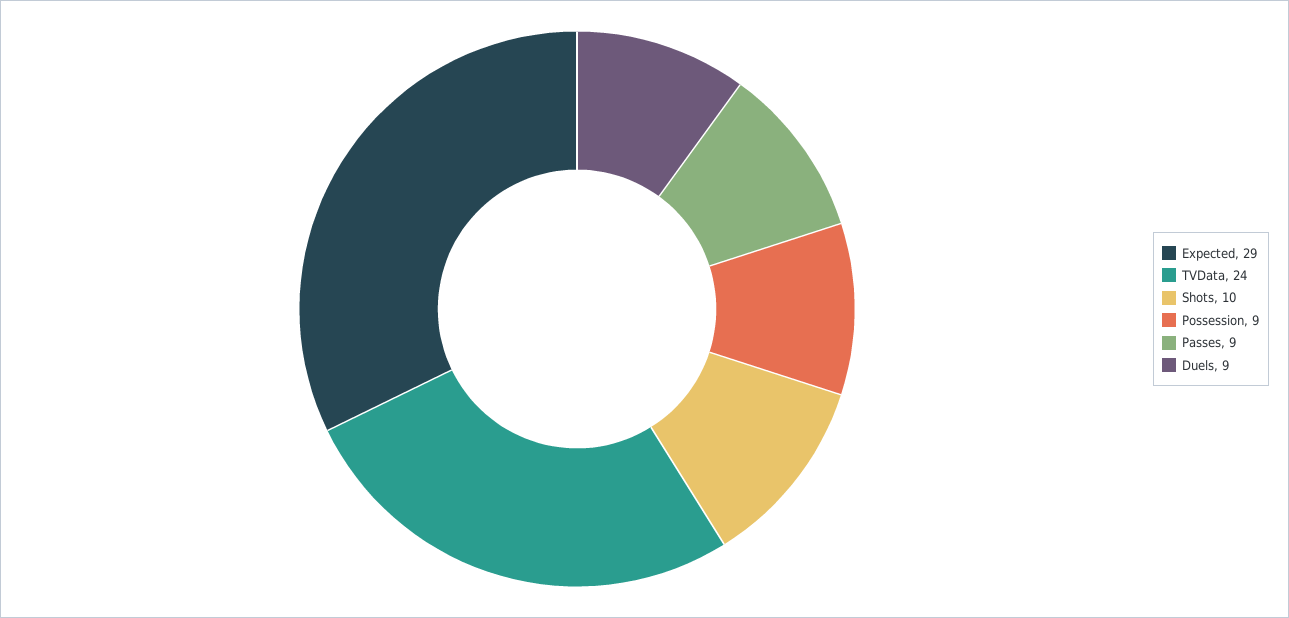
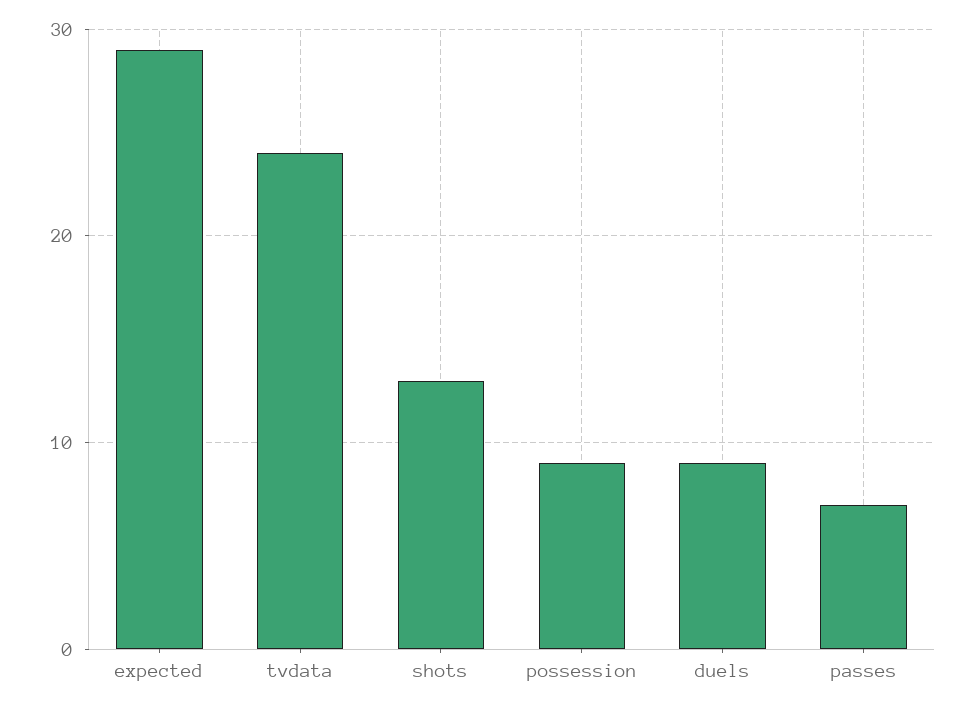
Shots: 10 -> 13
Passes: 9 -> 7

